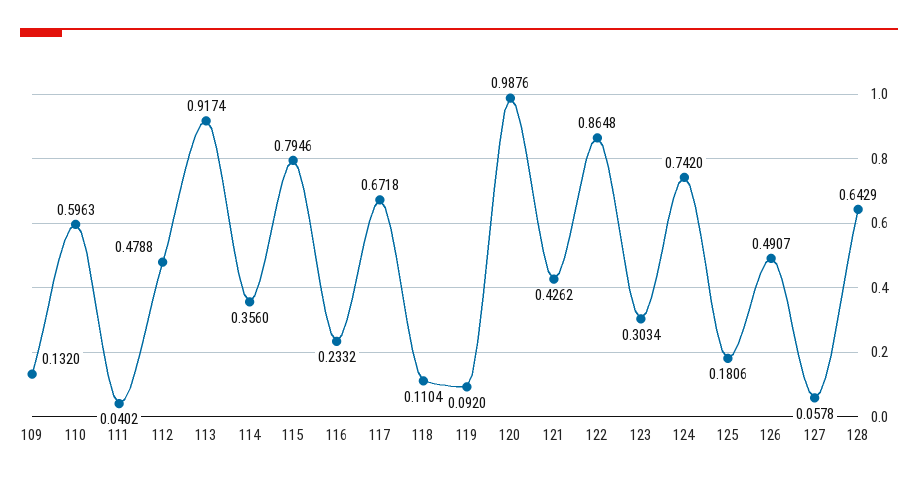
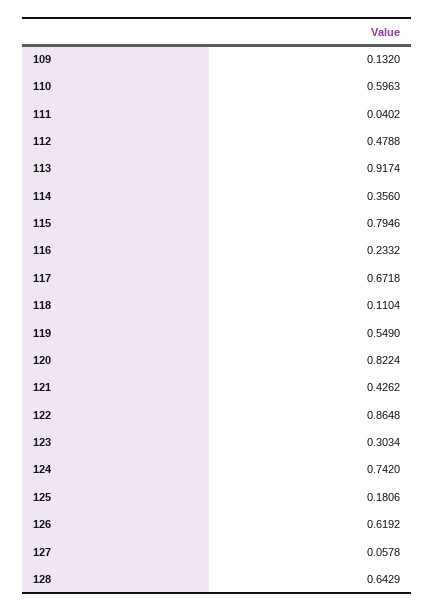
119: 0.092 -> 0.549
120: 0.9876 -> 0.8224
126: 0.4907 -> 0.6192

